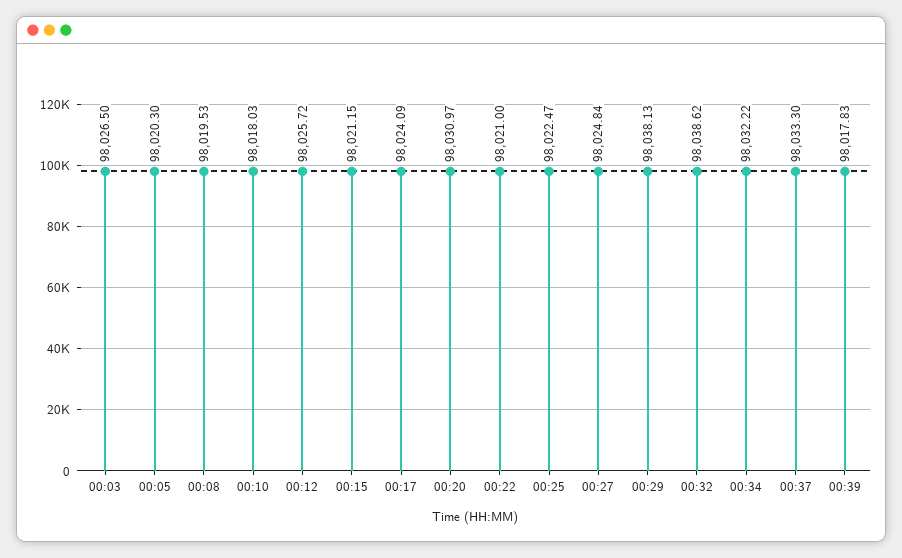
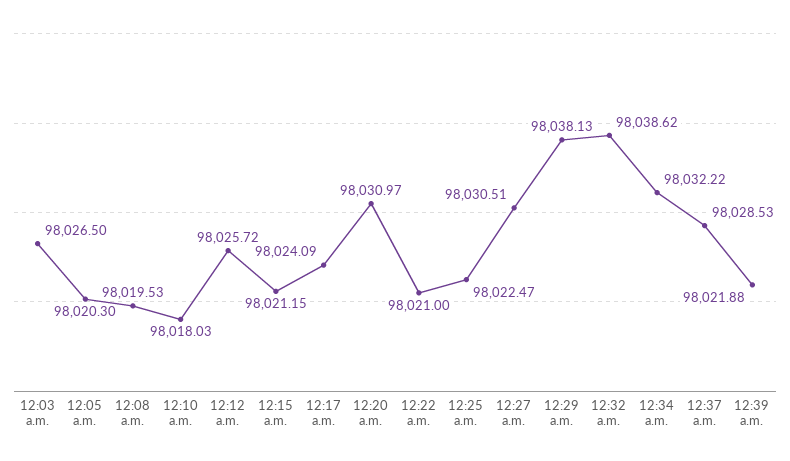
00:27: 98024.84 -> 98030.51
00:37: 98033.3 -> 98028.53
00:39: 98017.83 -> 98021.88

